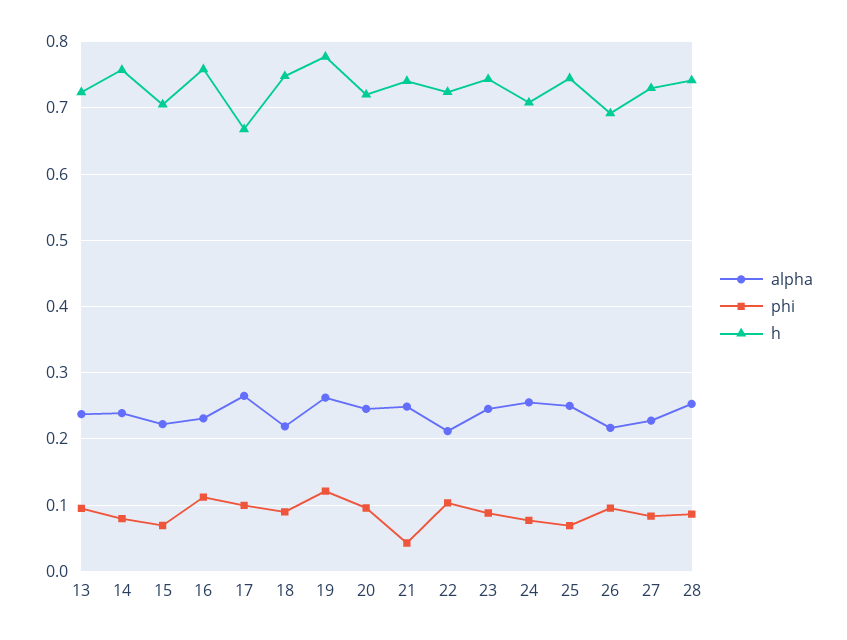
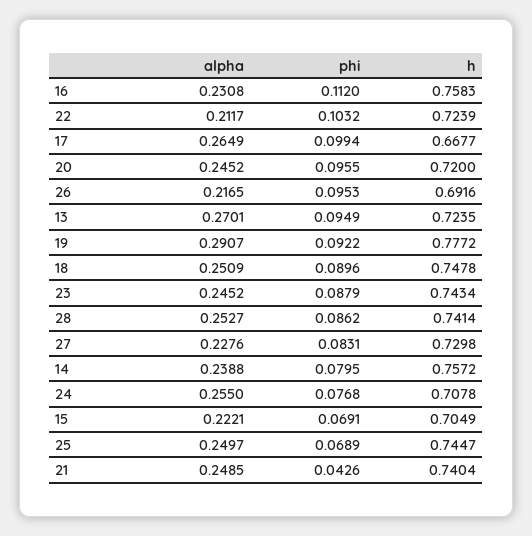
alpha, 13: 0.24 -> 0.2701
alpha, 18: 0.22 -> 0.2509
alpha, 19: 0.26 -> 0.2907
phi, 19: 0.12 -> 0.0922

